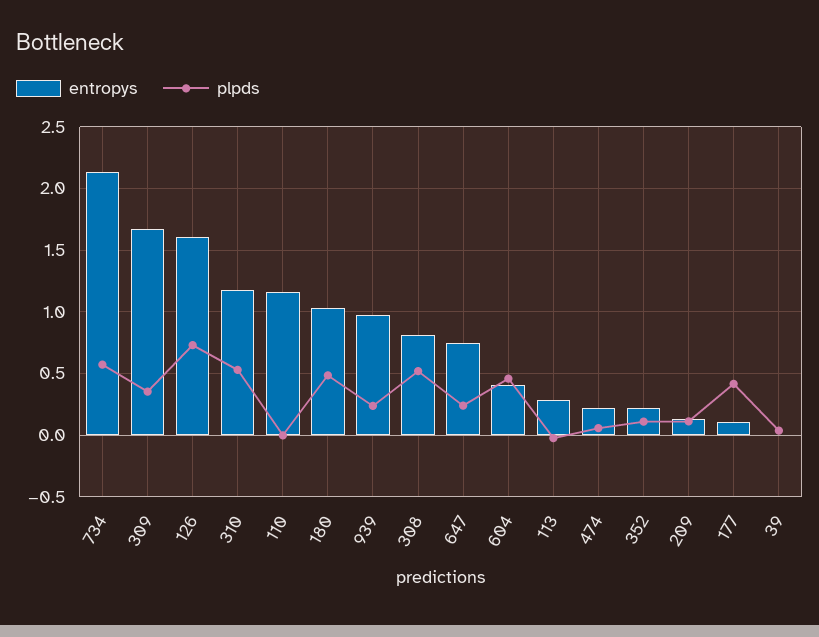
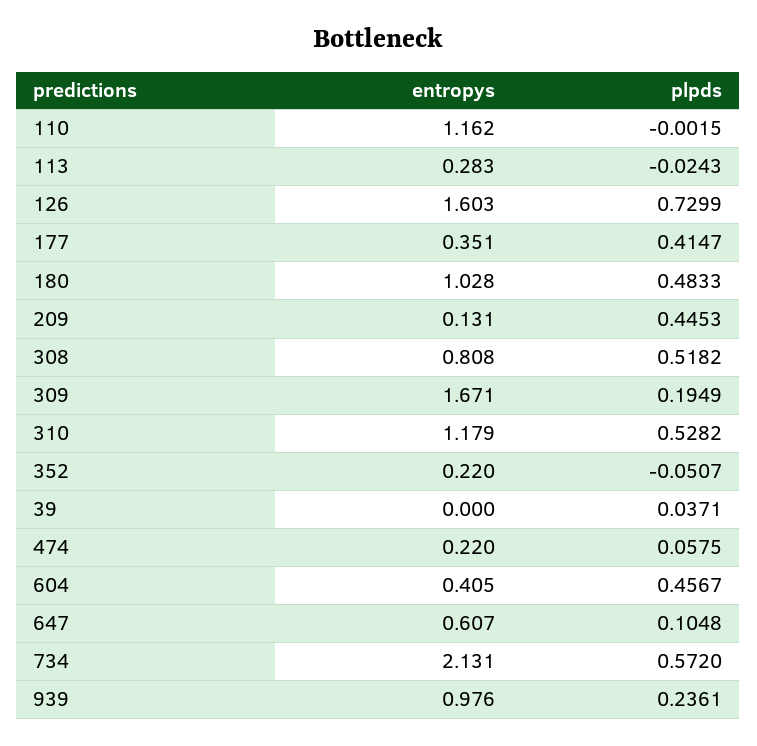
plpds, 309: 0.35 -> 0.1949
entropys, 647: 0.75 -> 0.607
plpds, 647: 0.25 -> 0.1048
plpds, 352: 0.1 -> -0.0507
plpds, 209: 0.1 -> 0.4453
entropys, 177: 0.1 -> 0.351

